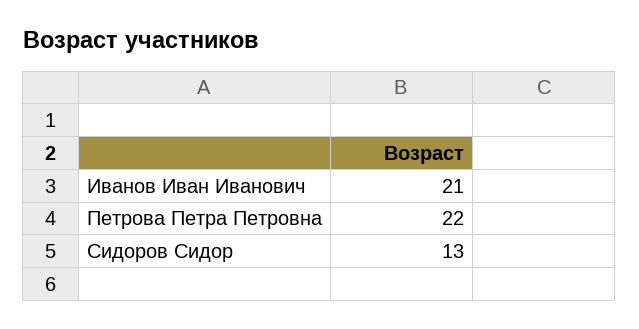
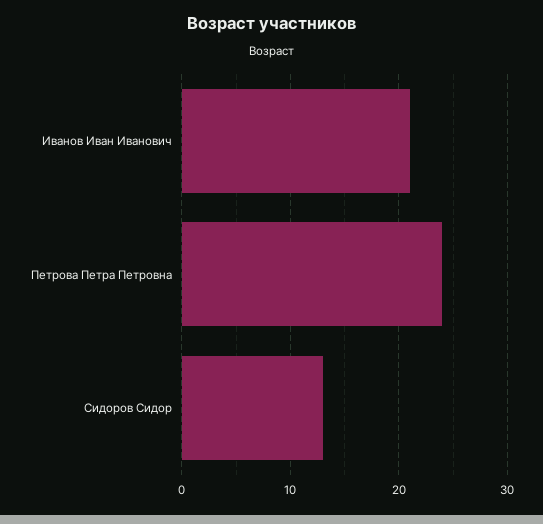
Петрова Петра Петровна: 22 -> 24

